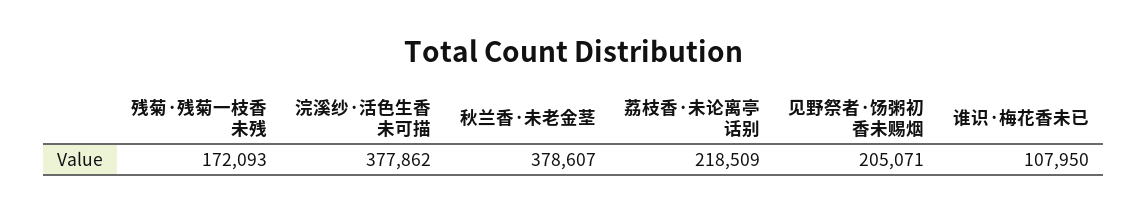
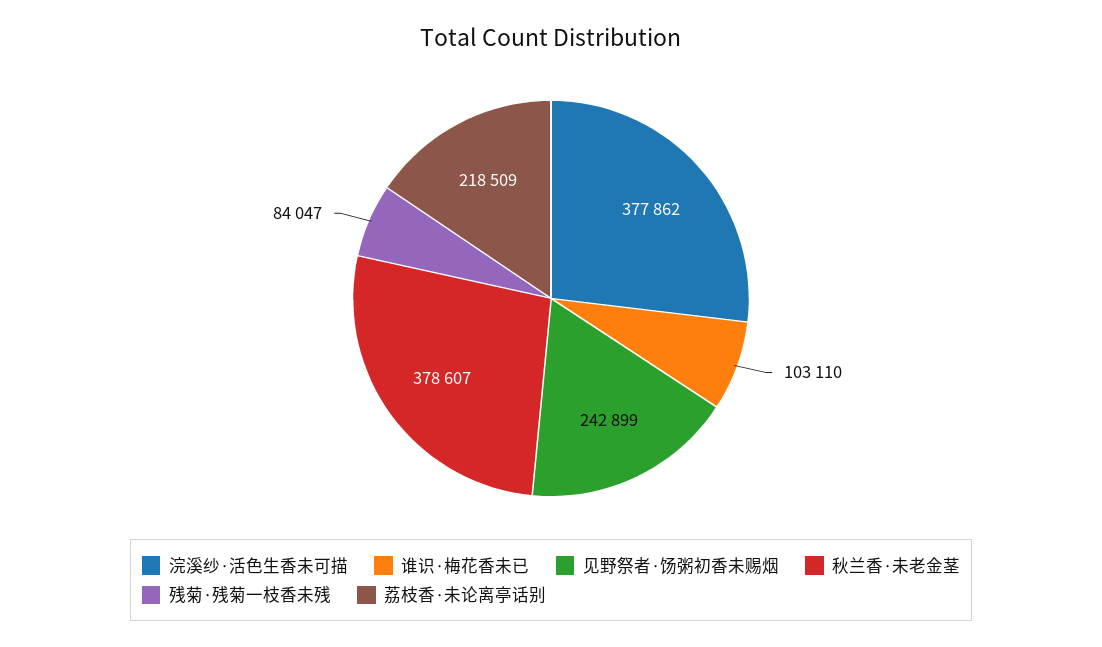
残菊·残菊一枝香未残: 172093 -> 84047
见野祭者·饧粥初香未赐烟: 205071 -> 242899
谁识·梅花香未已: 107950 -> 103110

